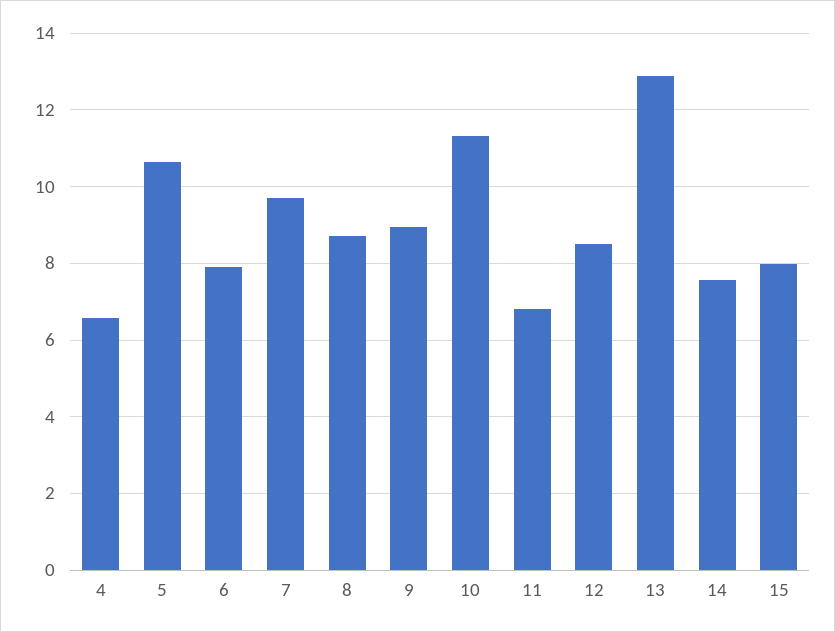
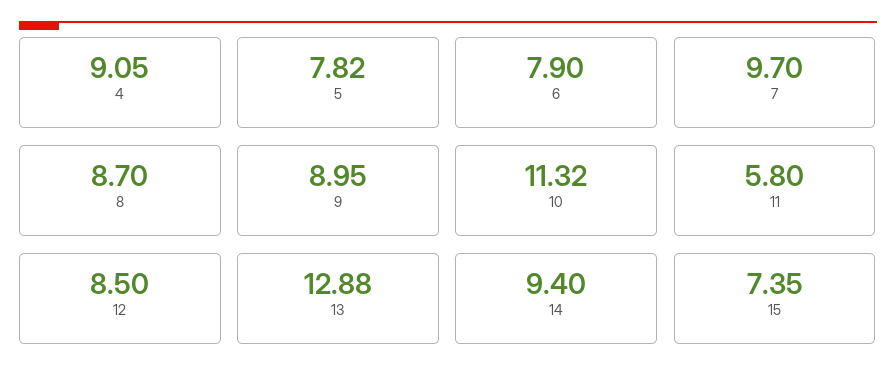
4: 6.6 -> 9.05
5: 10.6 -> 7.82
11: 6.8 -> 5.8
14: 7.6 -> 9.4
15: 8 -> 7.35

